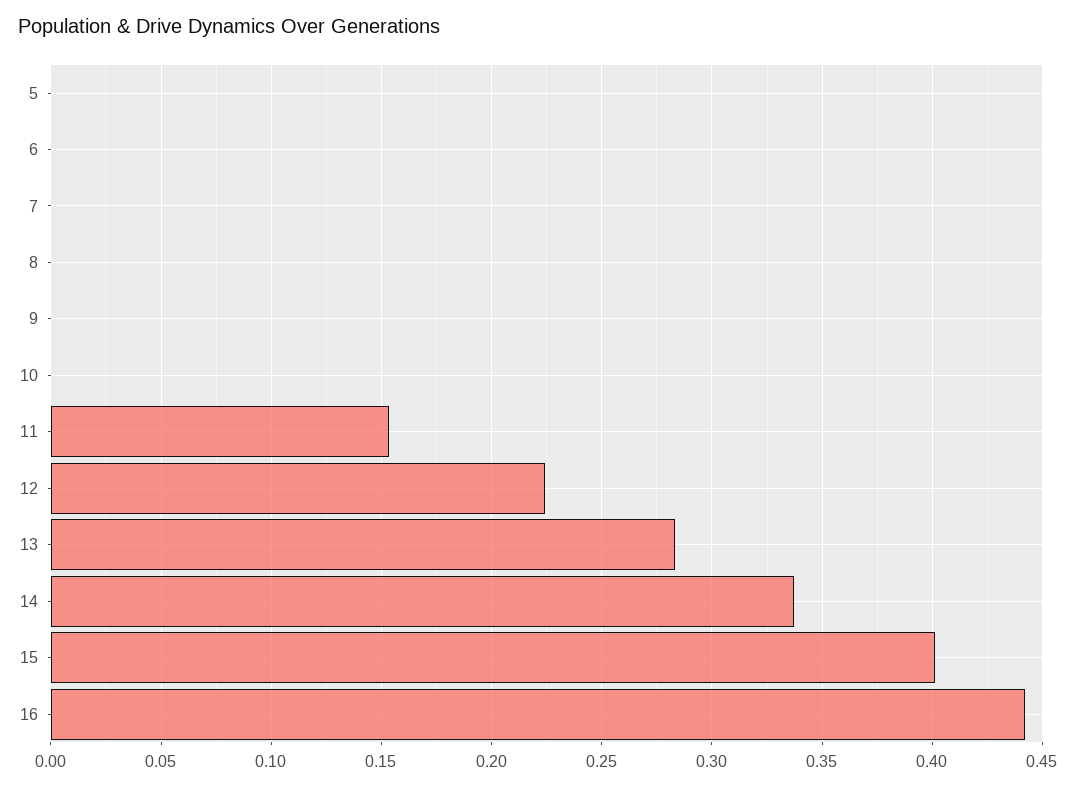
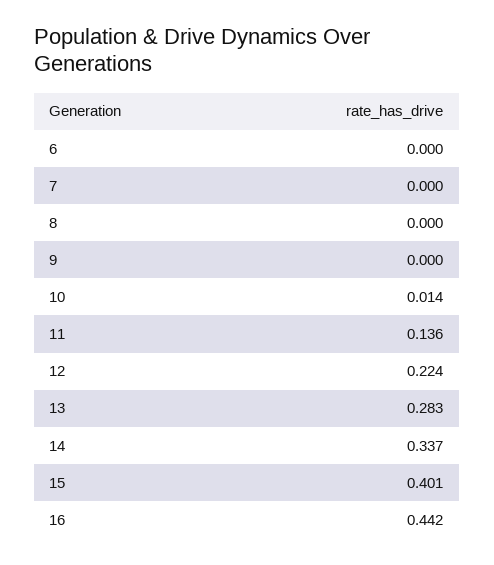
5: 0 -> none
10: 0 -> 0.014
11: 0.155 -> 0.136

